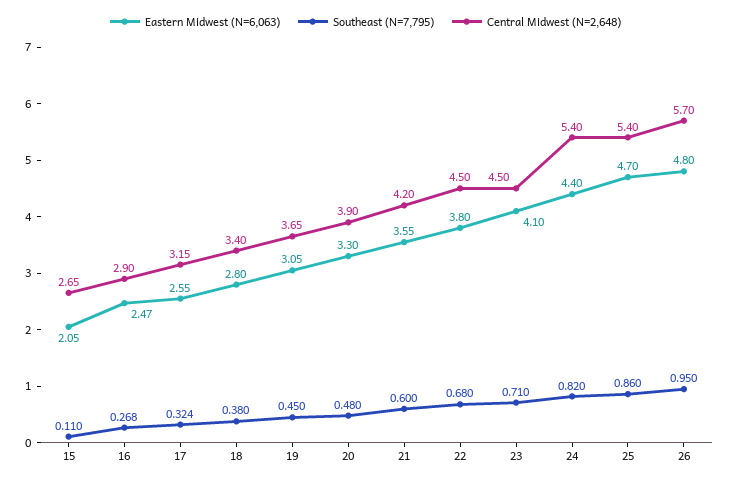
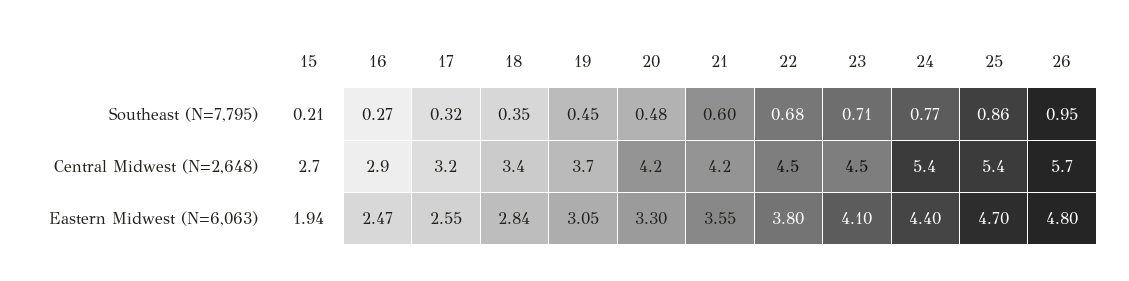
Eastern Midwest (N=6,063), 15: 2.05 -> 1.94
Southeast (N=7,795), 15: 0.11 -> 0.21
Eastern Midwest (N=6,063), 18: 2.8 -> 2.84
Southeast (N=7,795), 18: 0.38 -> 0.35
Central Midwest (N=2,648), 20: 3.9 -> 4.2
Southeast (N=7,795), 24: 0.82 -> 0.77

